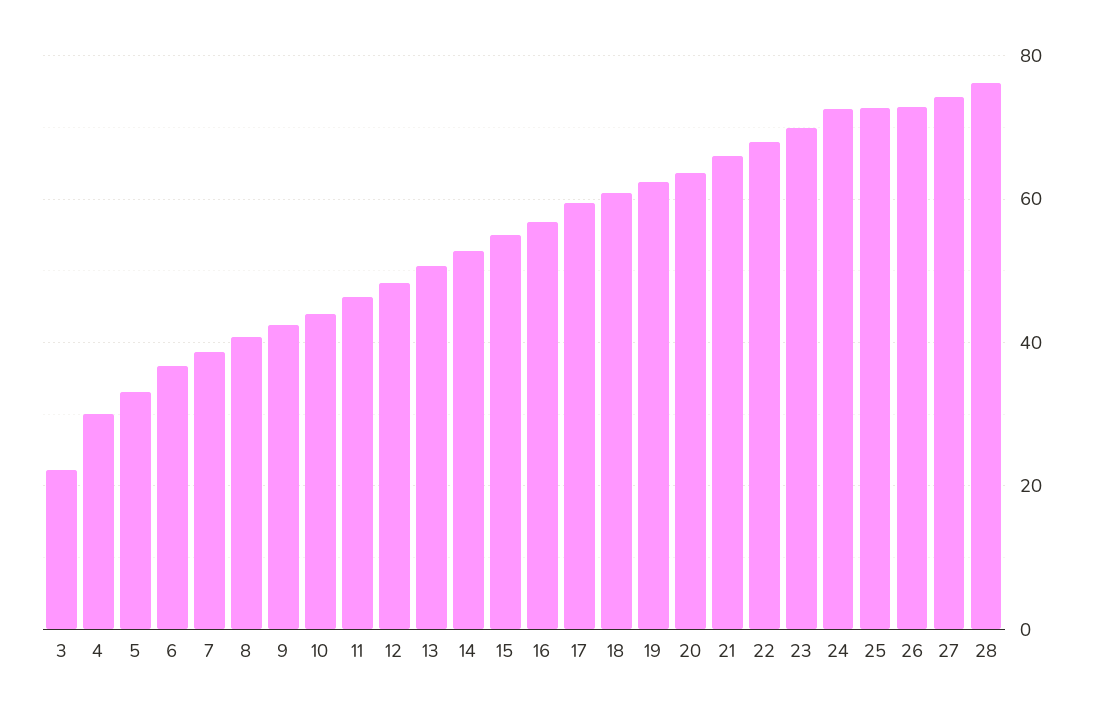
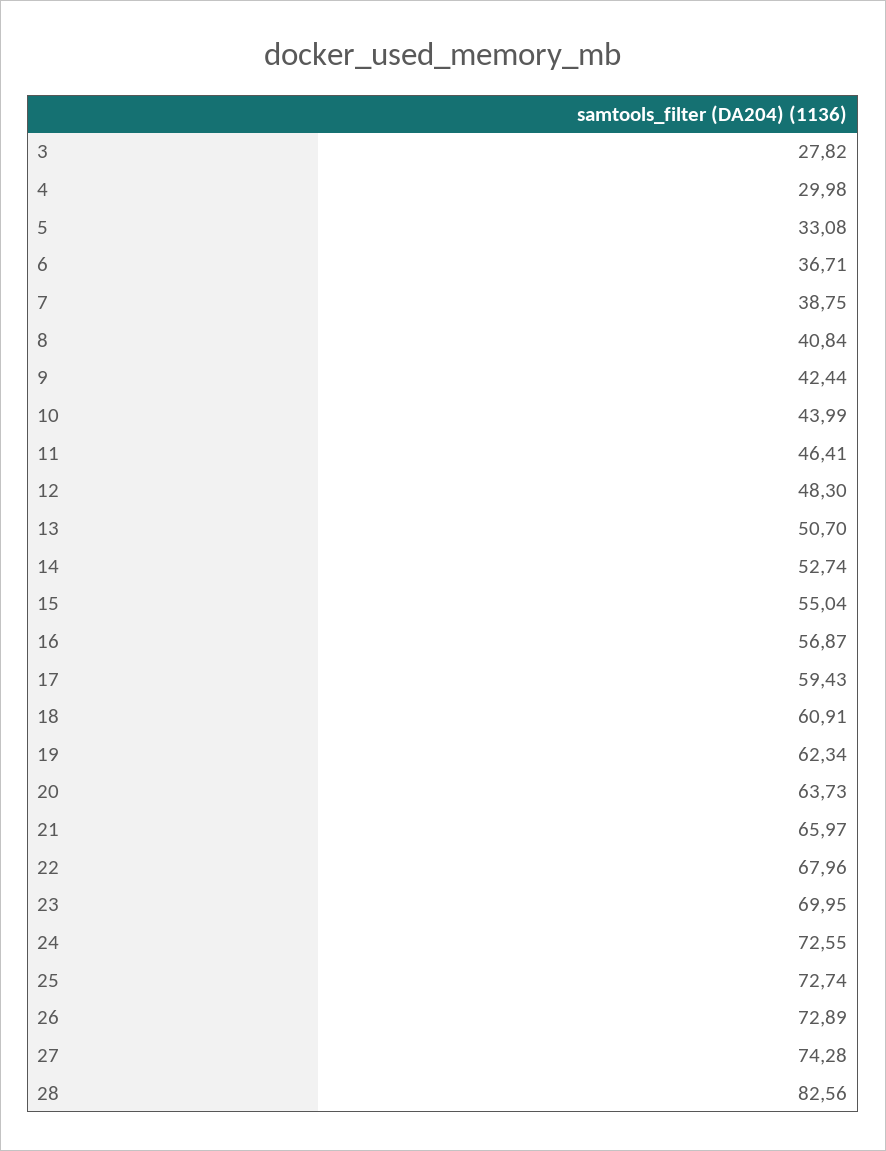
3: 22 -> 27.82
28: 76 -> 82.56

